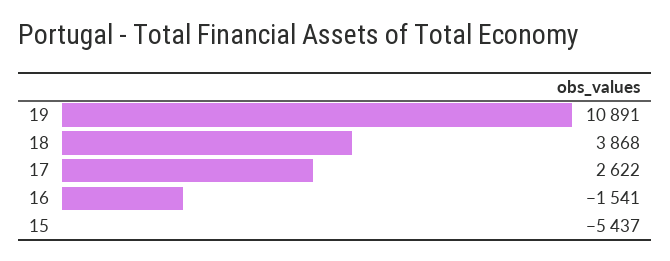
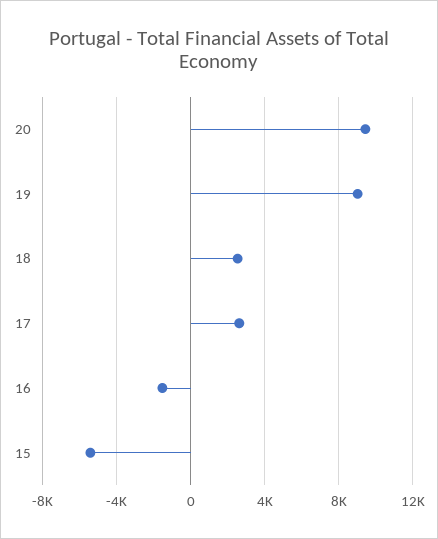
19: 10891 -> 9000
18: 3868 -> 2500
20: none -> 9500

